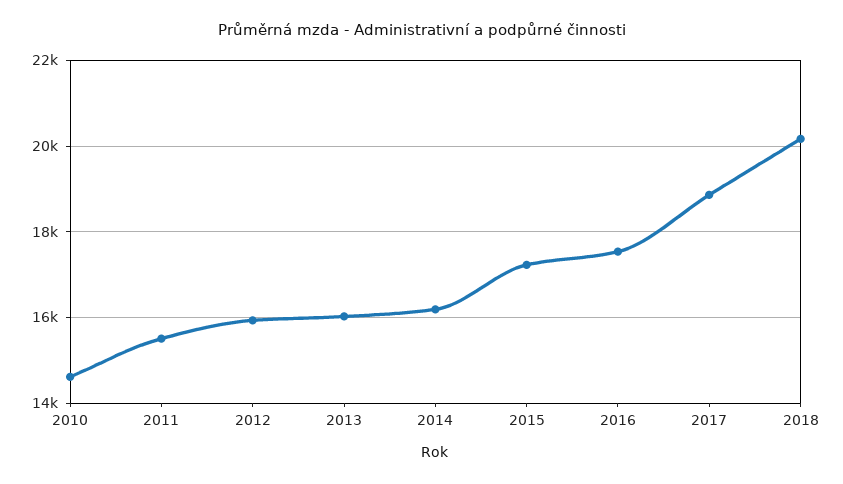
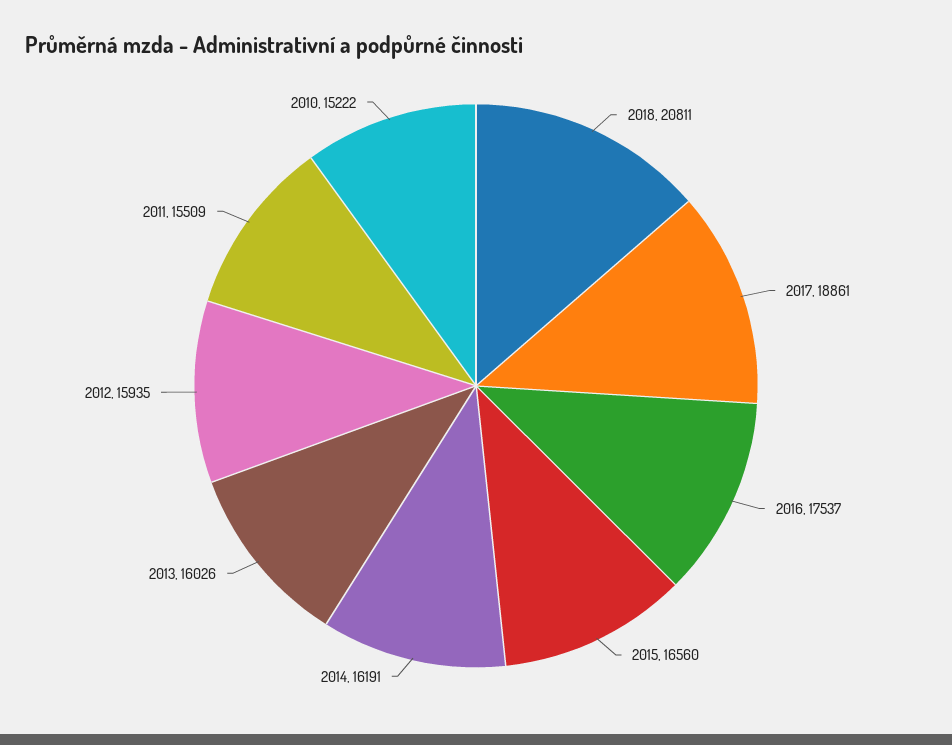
2010: 14600 -> 15222
2015: 17200 -> 16560
2018: 20200 -> 20811

